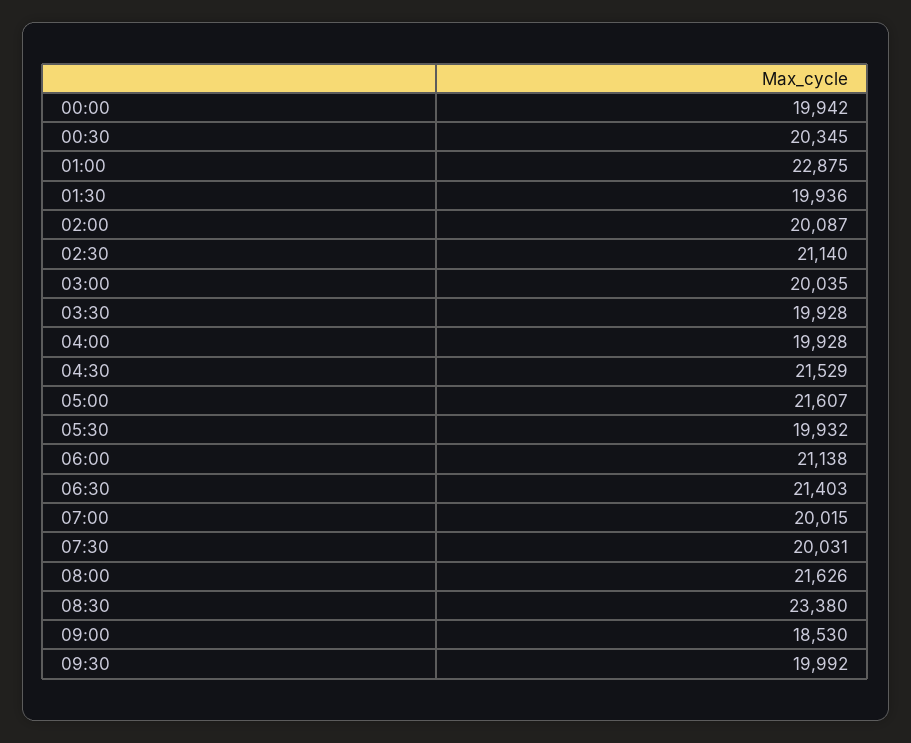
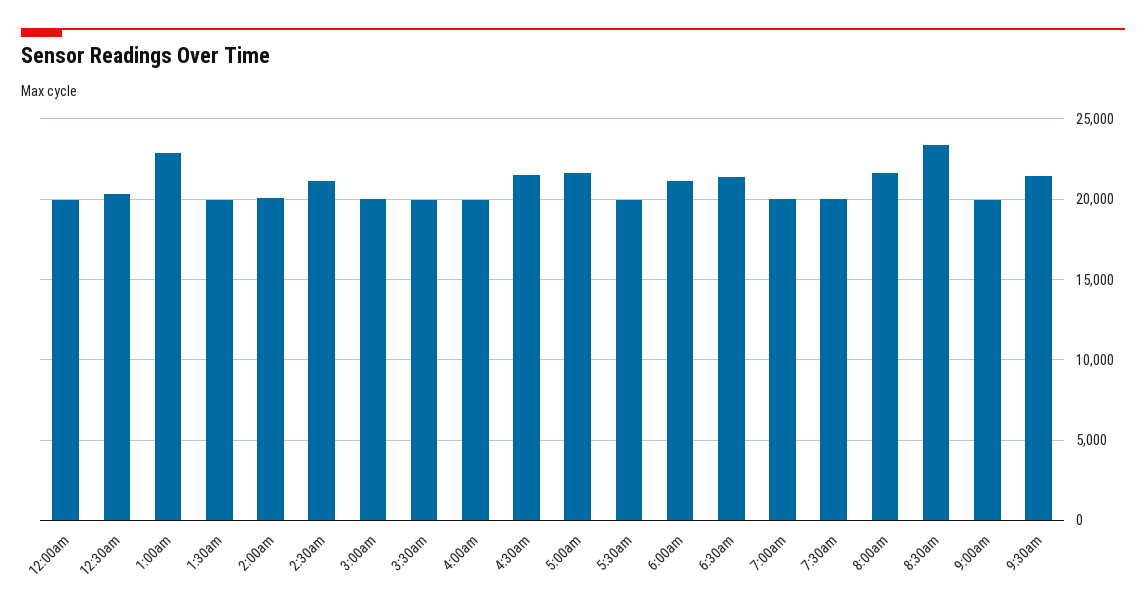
09:00: 18530 -> 20000
09:30: 19992 -> 21500

